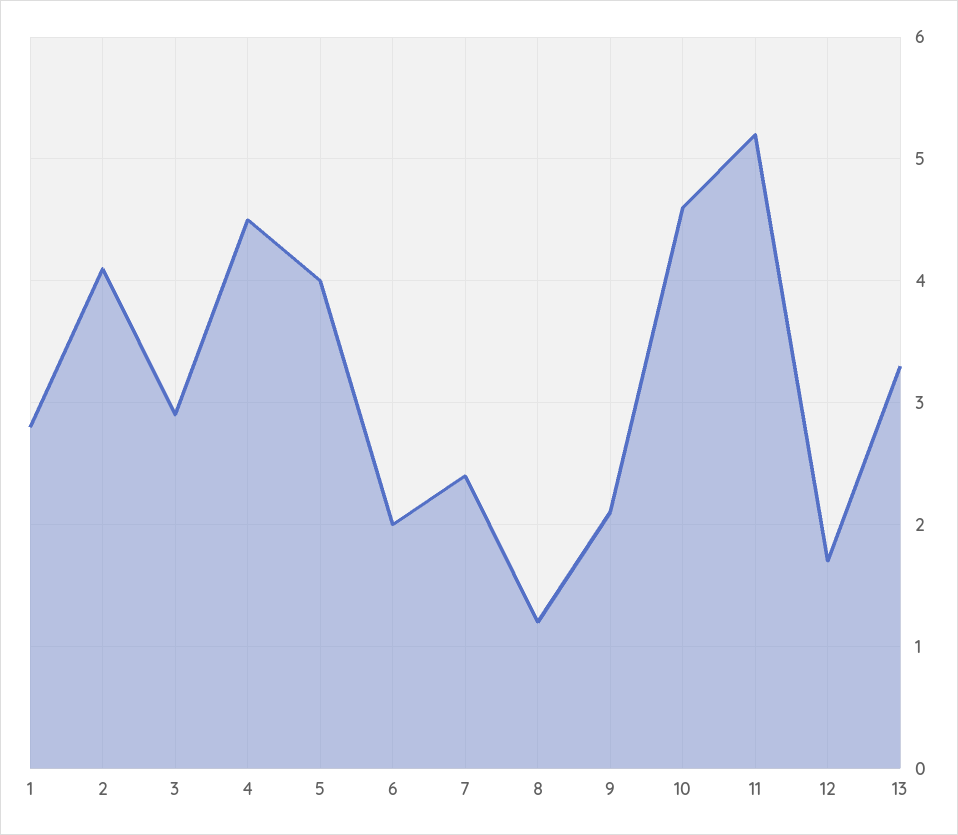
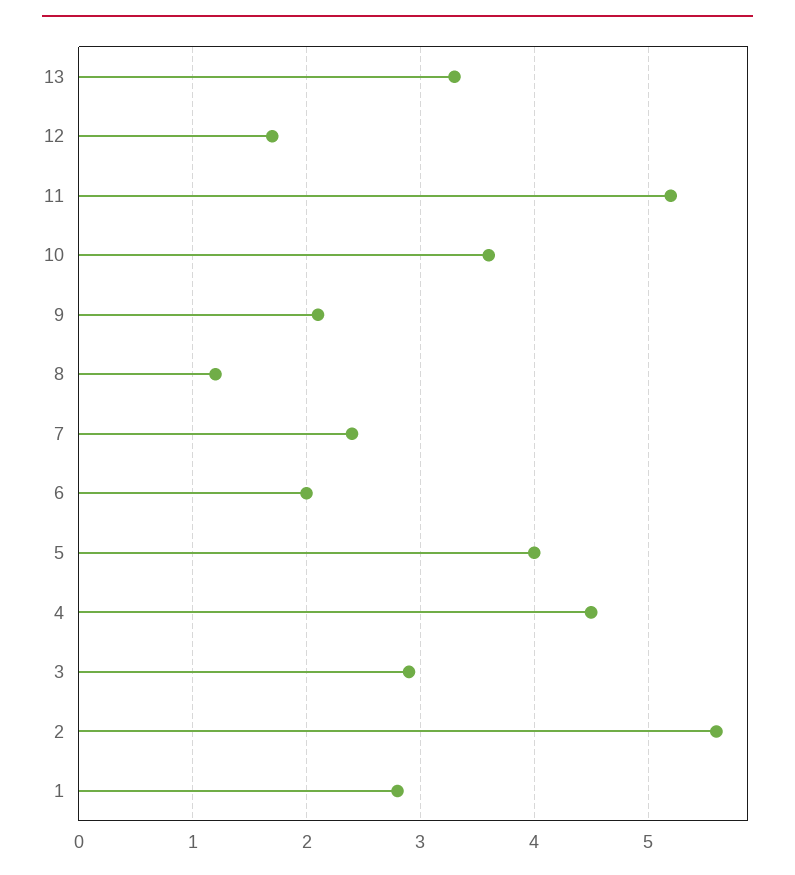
2: 4.1 -> 5.6
10: 4.6 -> 3.6

